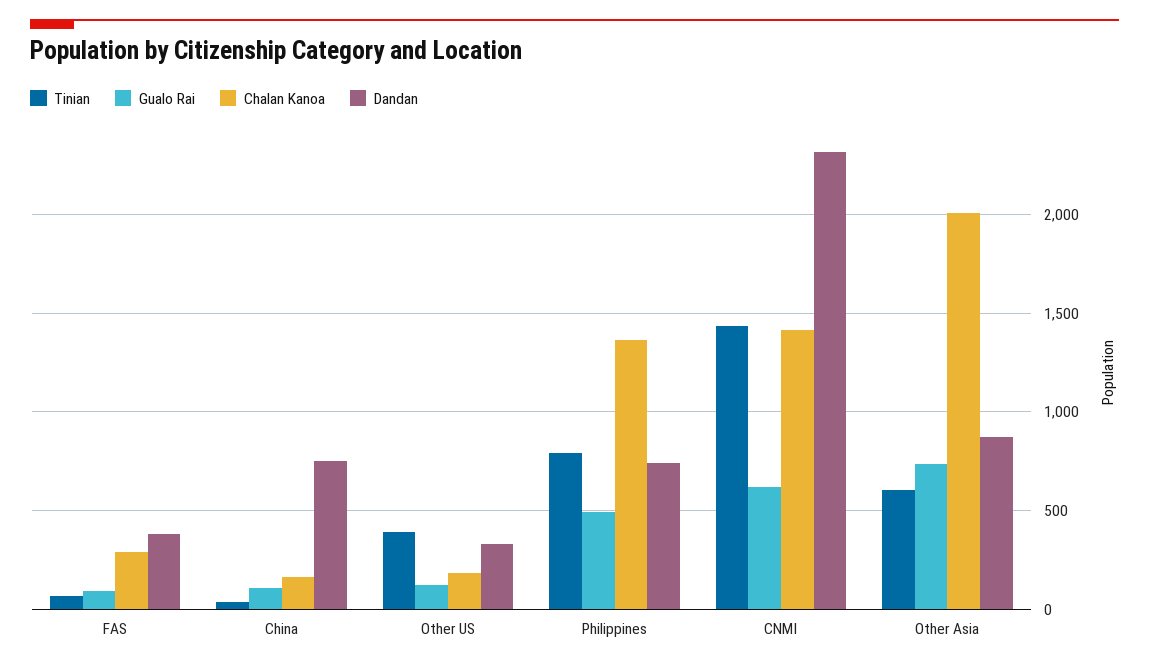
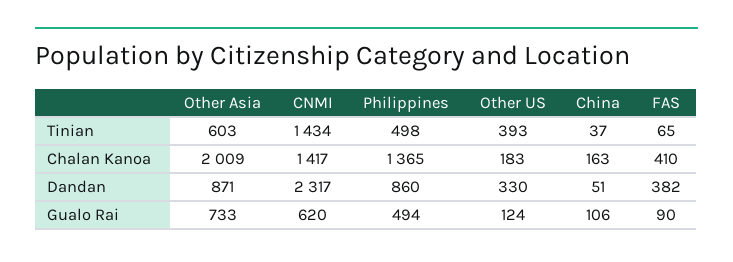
Chalan Kanoa, FAS: 300 -> 410
Dandan, China: 750 -> 51
Tinian, Philippines: 800 -> 498
Dandan, Philippines: 750 -> 860

